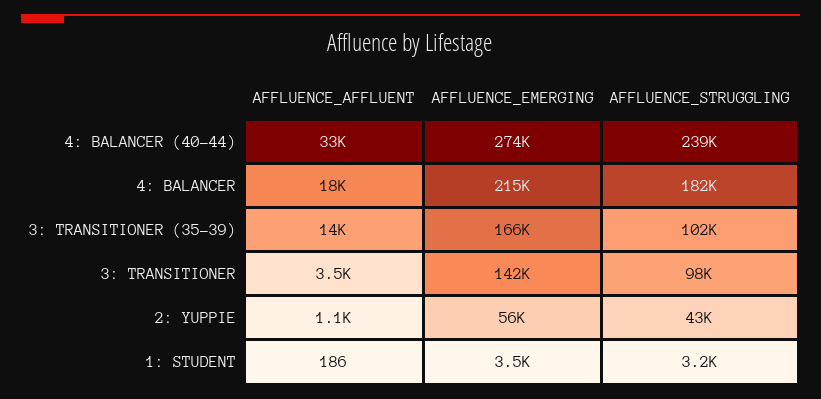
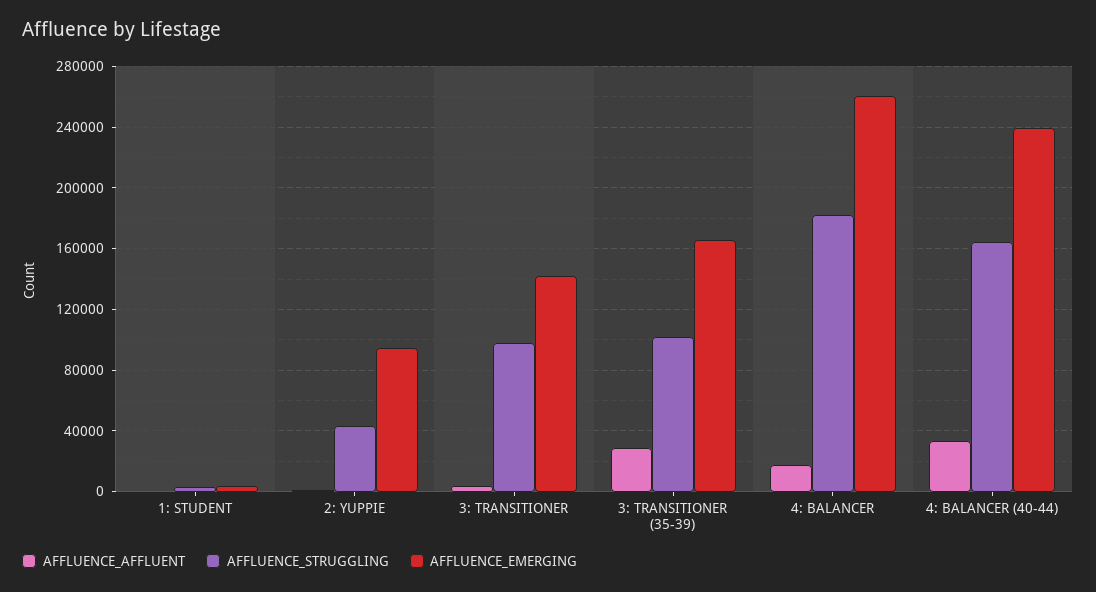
AFFLUENCE_EMERGING, 4: BALANCER (40-44): 274000 -> 240000
AFFLUENCE_STRUGGLING, 4: BALANCER (40-44): 239000 -> 165000
AFFLUENCE_EMERGING, 4: BALANCER: 215000 -> 260000
AFFLUENCE_AFFLUENT, 3: TRANSITIONER (35-39): 14000 -> 30000
AFFLUENCE_EMERGING, 2: YUPPIE: 56000 -> 95000

